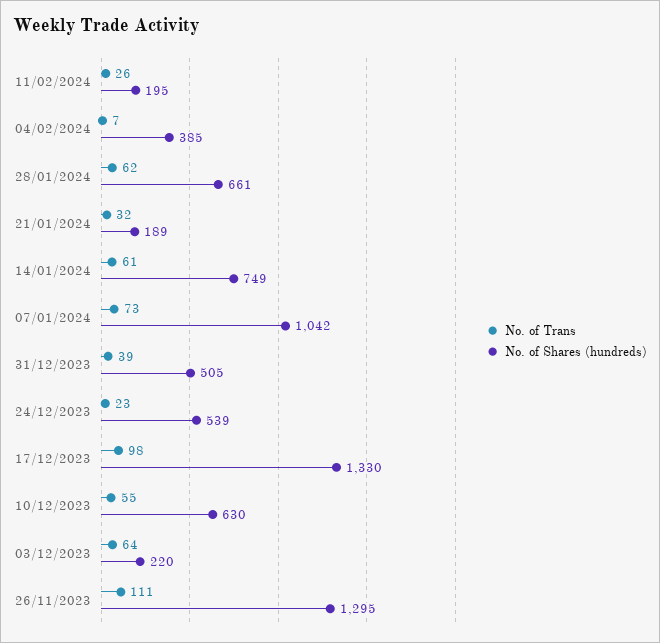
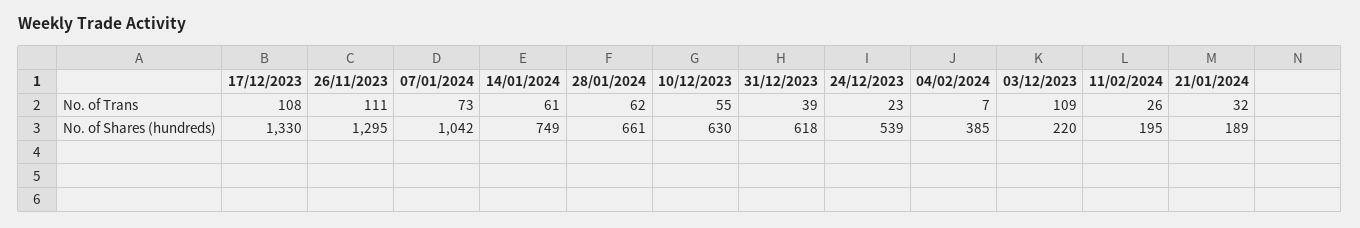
No. of Shares (hundreds), 31/12/2023: 505 -> 618
No. of Trans, 17/12/2023: 98 -> 108
No. of Trans, 03/12/2023: 64 -> 109

